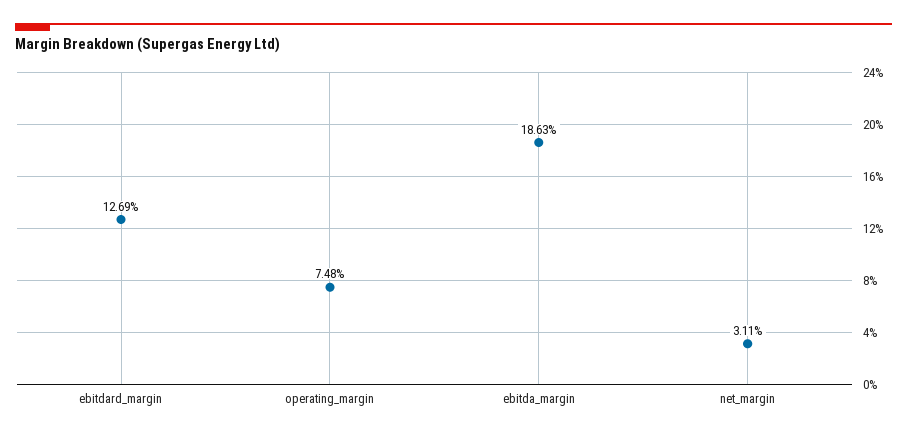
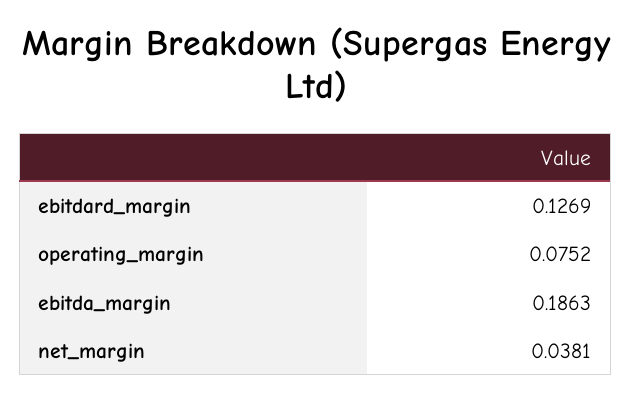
operating_margin: 0.0748 -> 0.0752
net_margin: 0.0311 -> 0.0381

